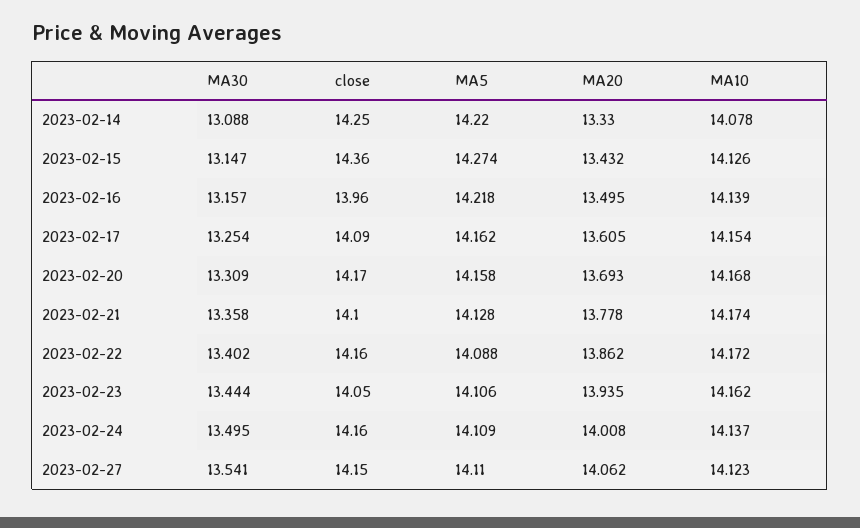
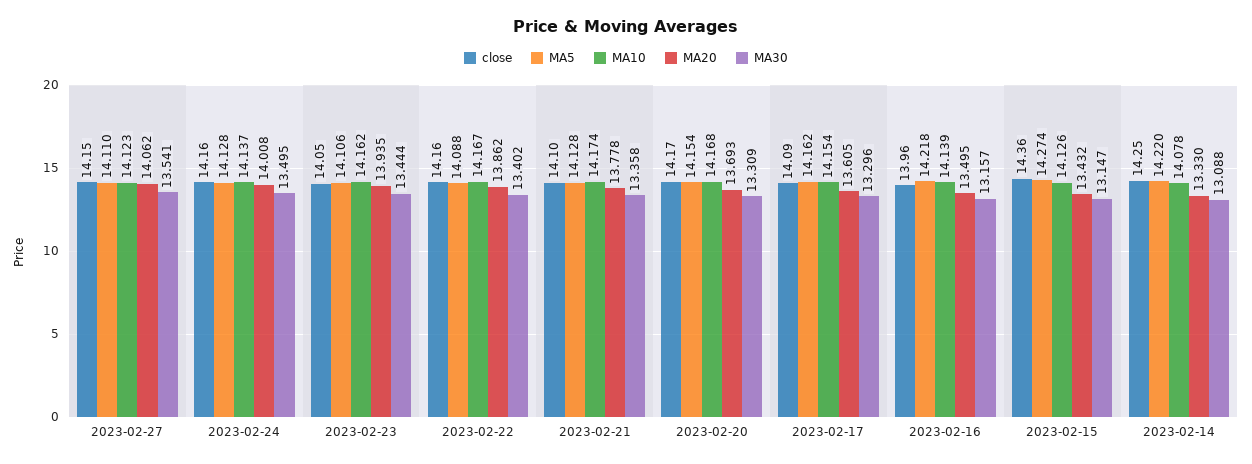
MA30, 2023-02-17: 13.254 -> 13.296
MA5, 2023-02-20: 14.158 -> 14.154
MA10, 2023-02-22: 14.172 -> 14.167
MA5, 2023-02-24: 14.109 -> 14.128

